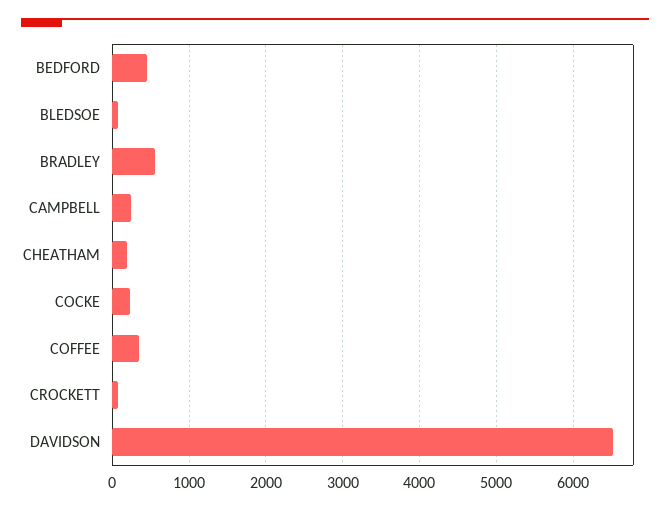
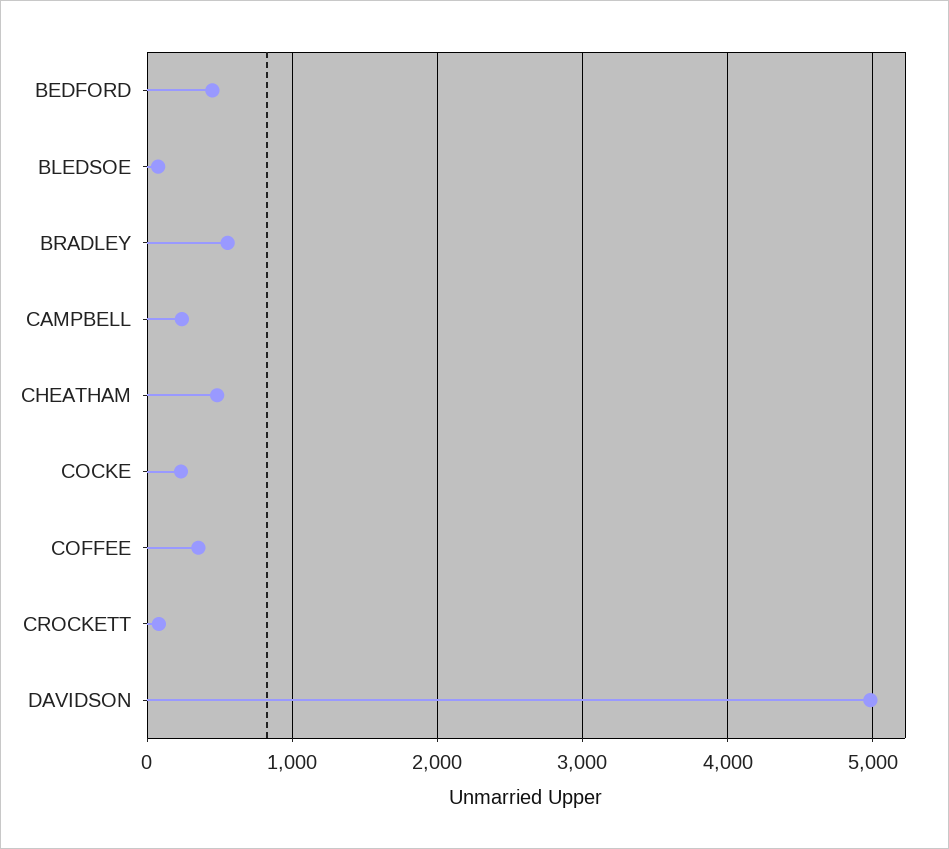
CHEATHAM: 200 -> 500
DAVIDSON: 6500 -> 5000

